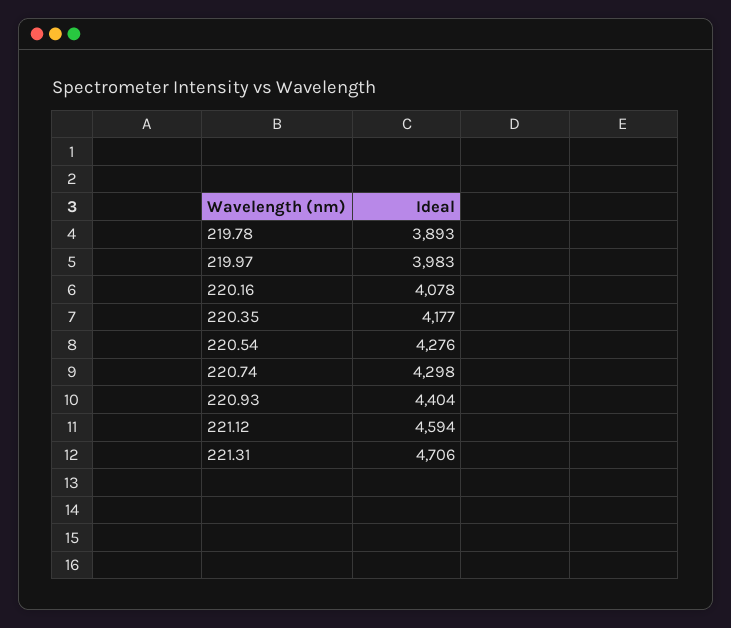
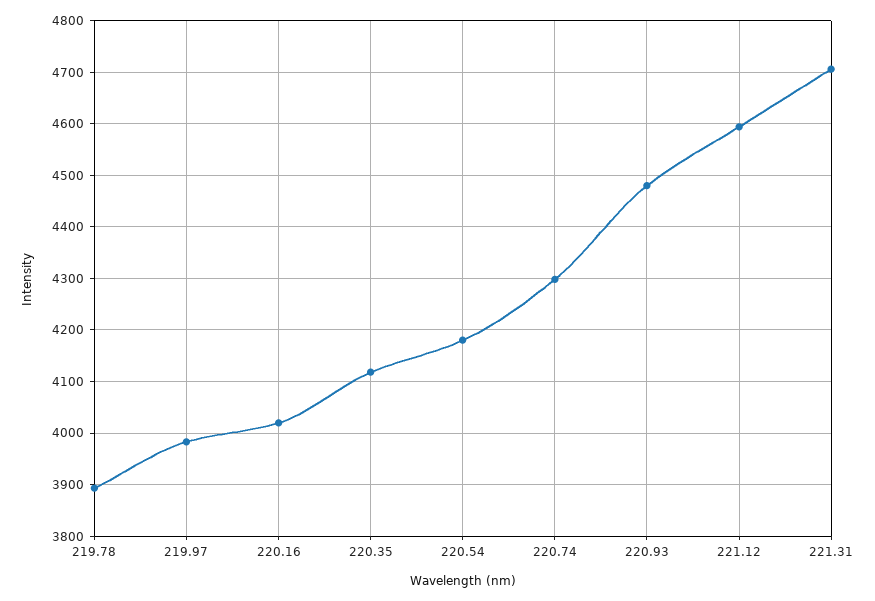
220.16: 4078 -> 4020
220.35: 4177 -> 4120
220.54: 4276 -> 4180
220.93: 4404 -> 4480

